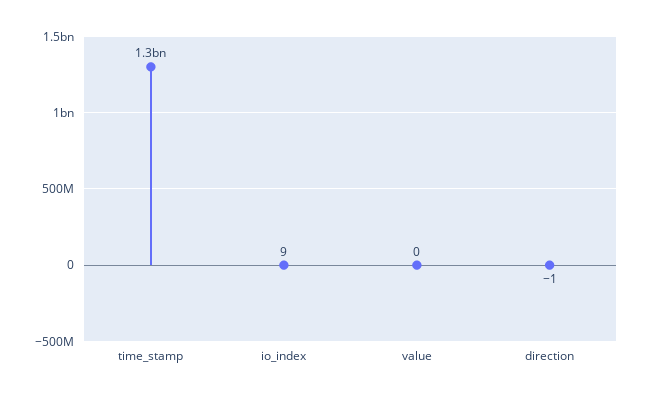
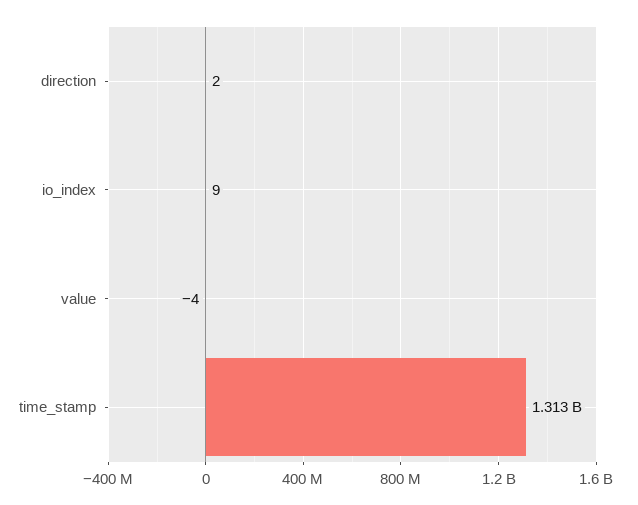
value: 0 -> -4
direction: -1 -> 2

